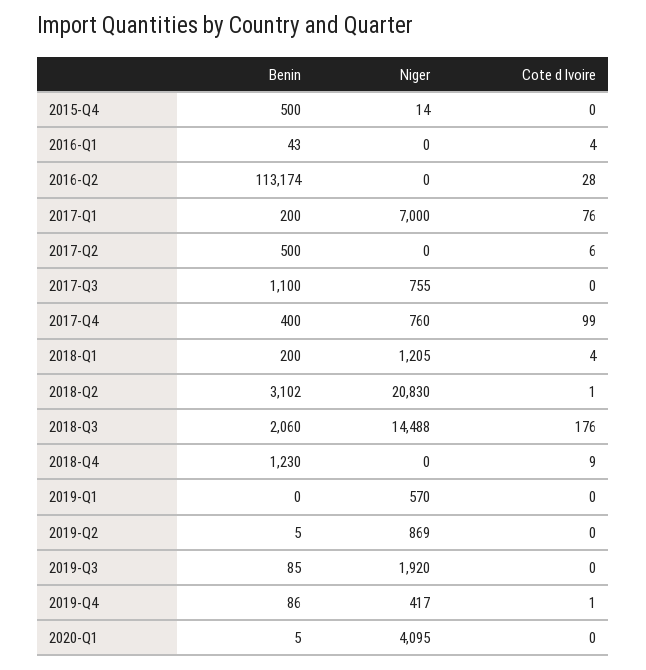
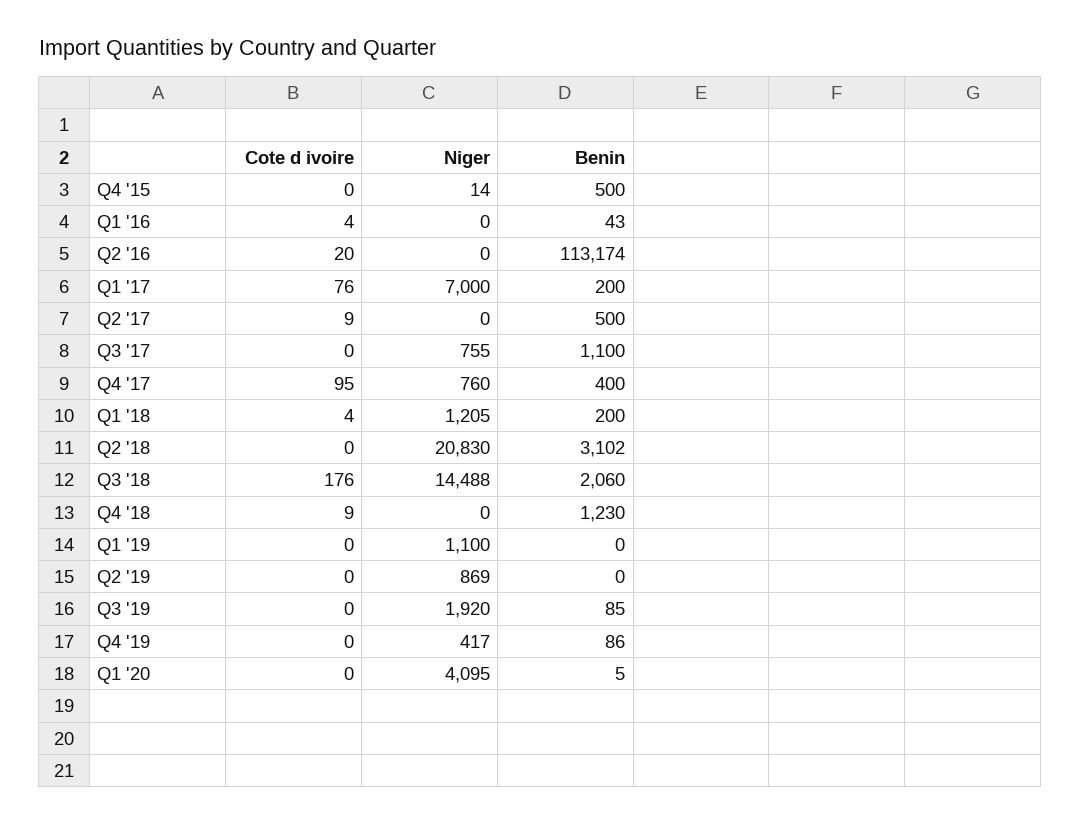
Cote d Ivoire, 2016-Q2: 28 -> 20
Cote d Ivoire, 2017-Q2: 6 -> 9
Cote d Ivoire, 2017-Q4: 99 -> 95
Cote d Ivoire, 2018-Q2: 1 -> 0
Niger, 2019-Q1: 570 -> 1100
Benin, 2019-Q2: 5 -> 0
Cote d Ivoire, 2019-Q4: 1 -> 0

